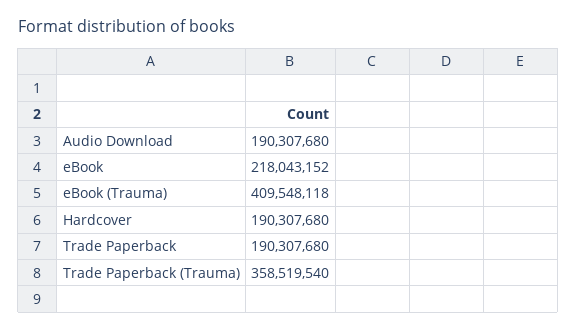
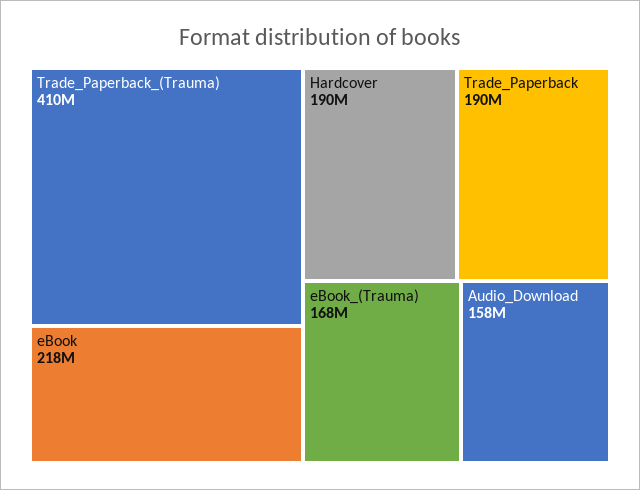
Audio Download: 190307680 -> 158000000
eBook (Trauma): 409548118 -> 168000000
Trade Paperback (Trauma): 358519540 -> 410000000

